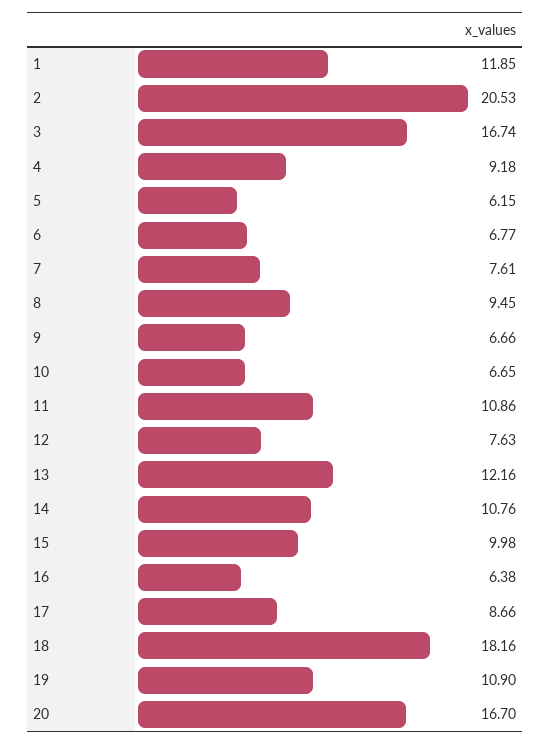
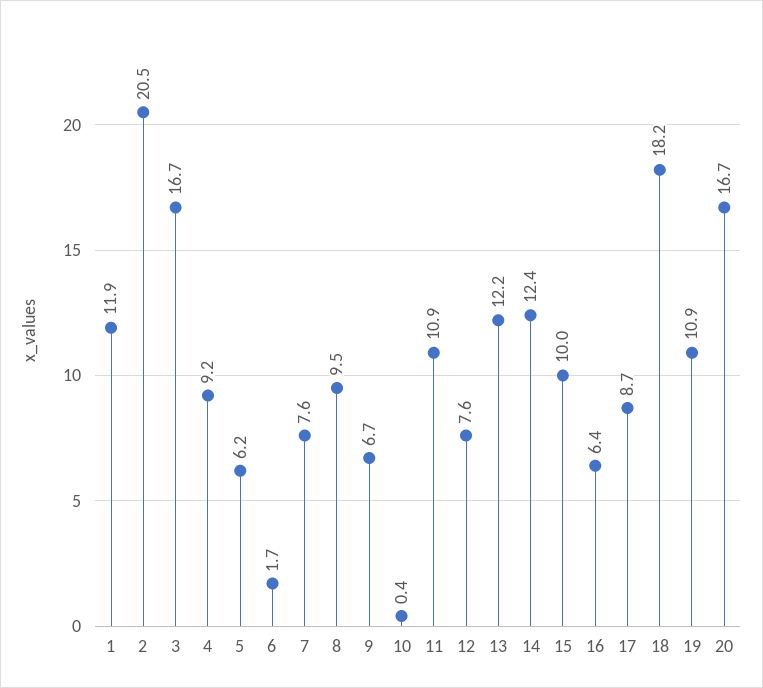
6: 6.77 -> 1.7
10: 6.65 -> 0.4
14: 10.76 -> 12.4

